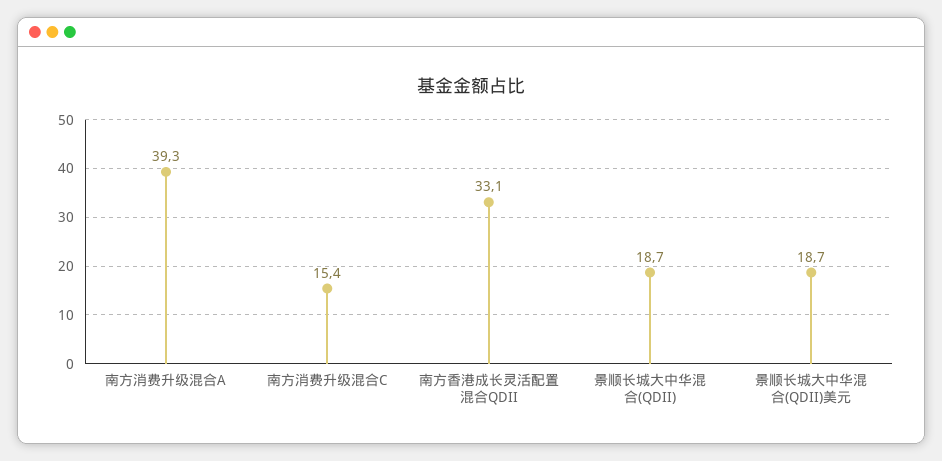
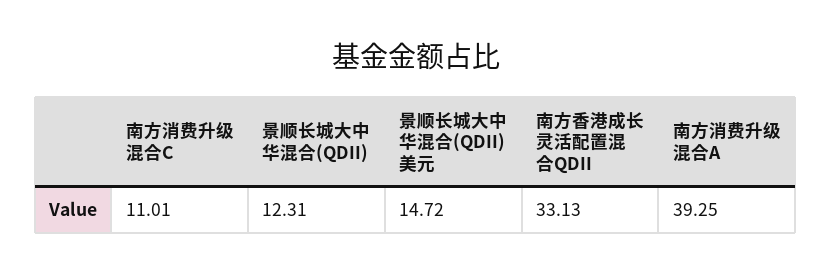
南方消费升级混合C: 15.4 -> 11.01
景顺长城大中华混合(QDII): 18.7 -> 12.31
景顺长城大中华混合(QDII)美元: 18.7 -> 14.72

